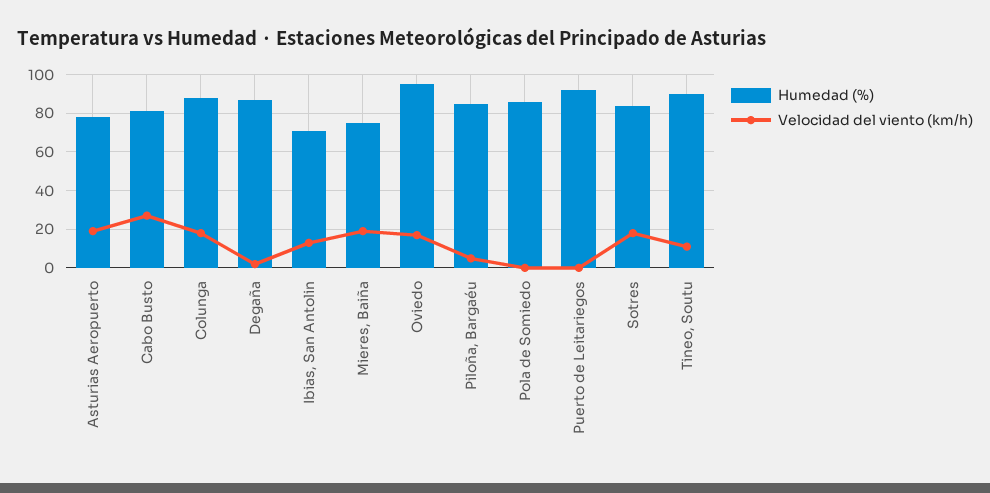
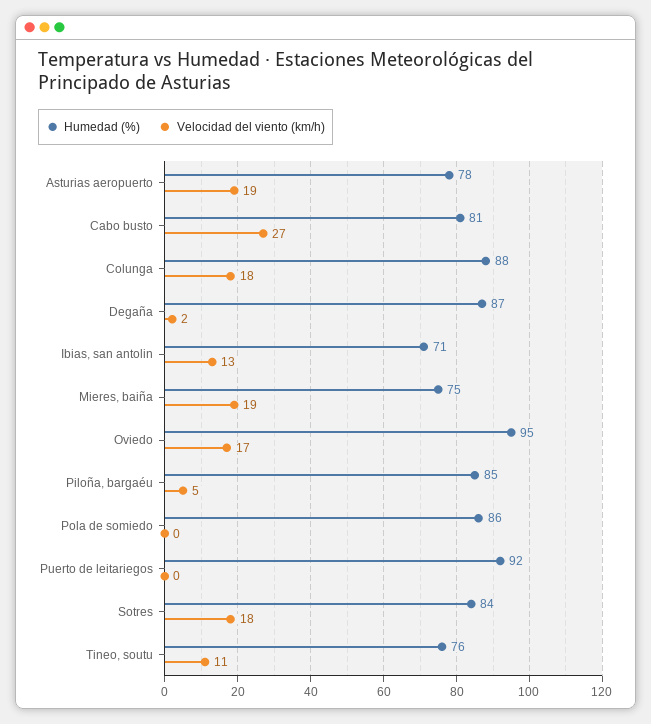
Humedad (%), Tineo, Soutu: 90 -> 76

